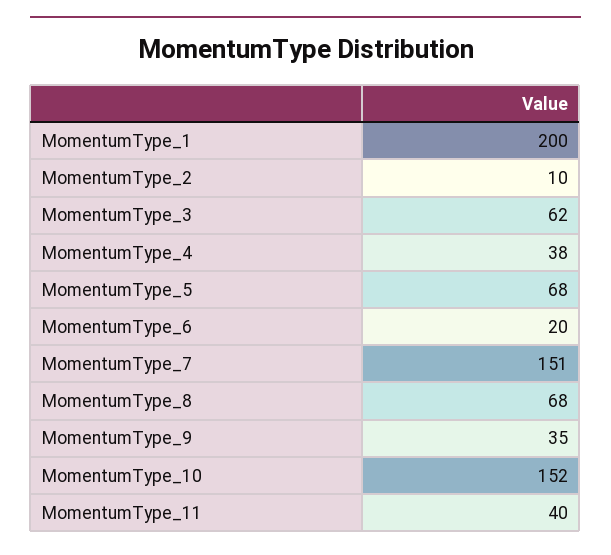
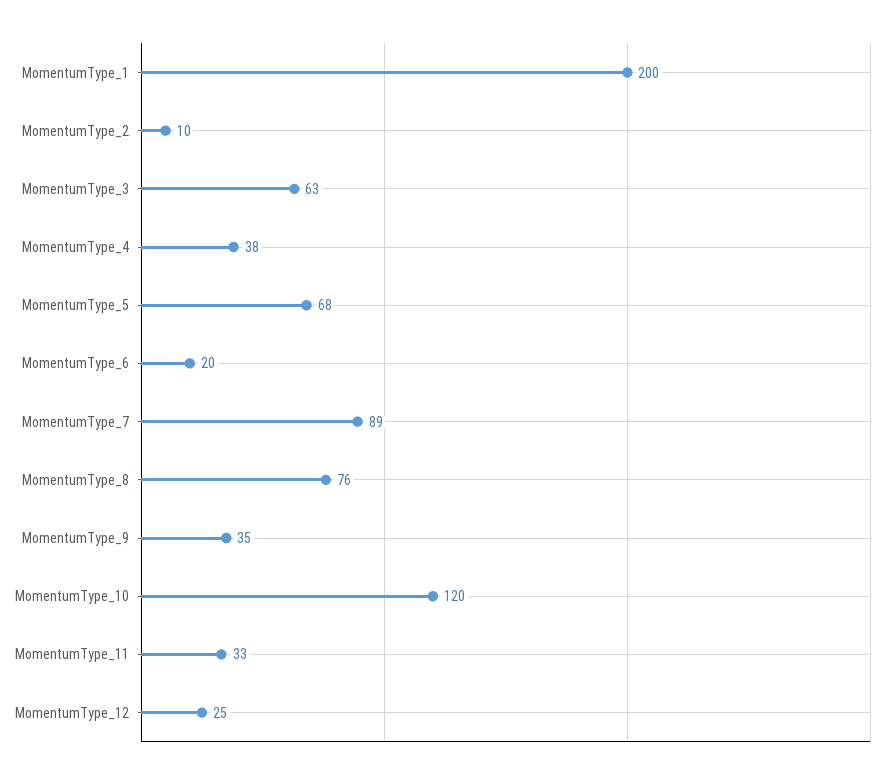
MomentumType_3: 62 -> 63
MomentumType_7: 151 -> 89
MomentumType_8: 68 -> 76
MomentumType_10: 152 -> 120
MomentumType_11: 40 -> 33
MomentumType_12: none -> 25

